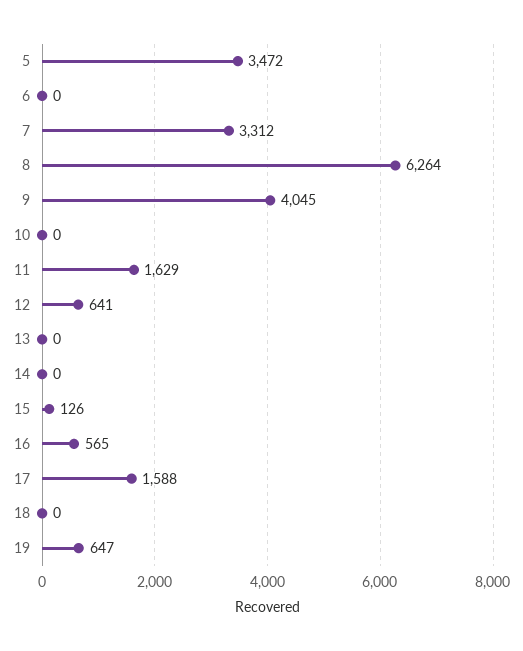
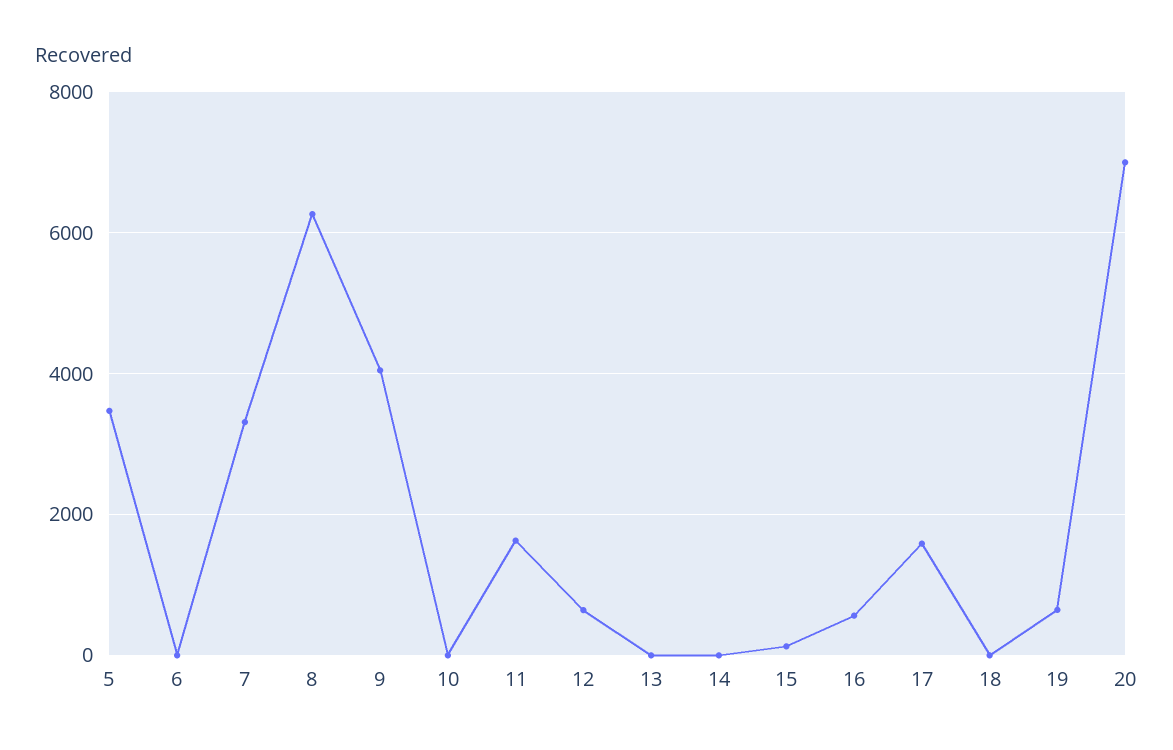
20: none -> 7000

